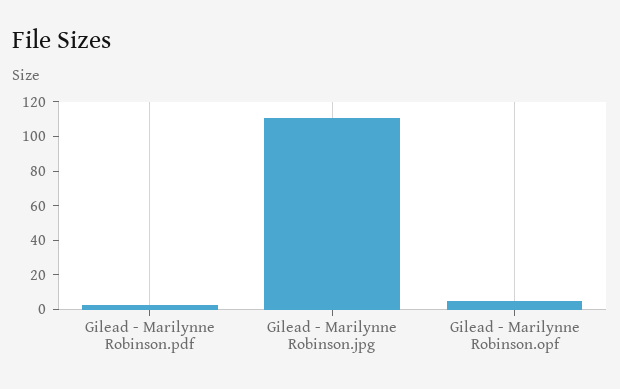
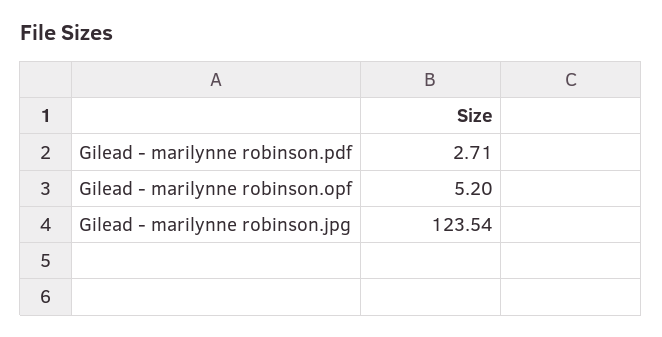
Gilead - Marilynne Robinson.jpg: 110 -> 123.54

